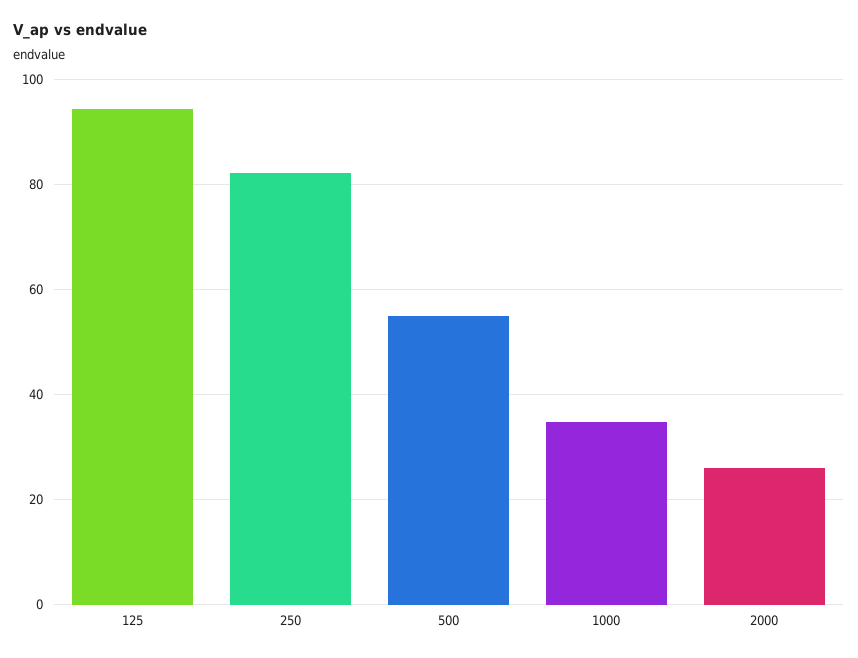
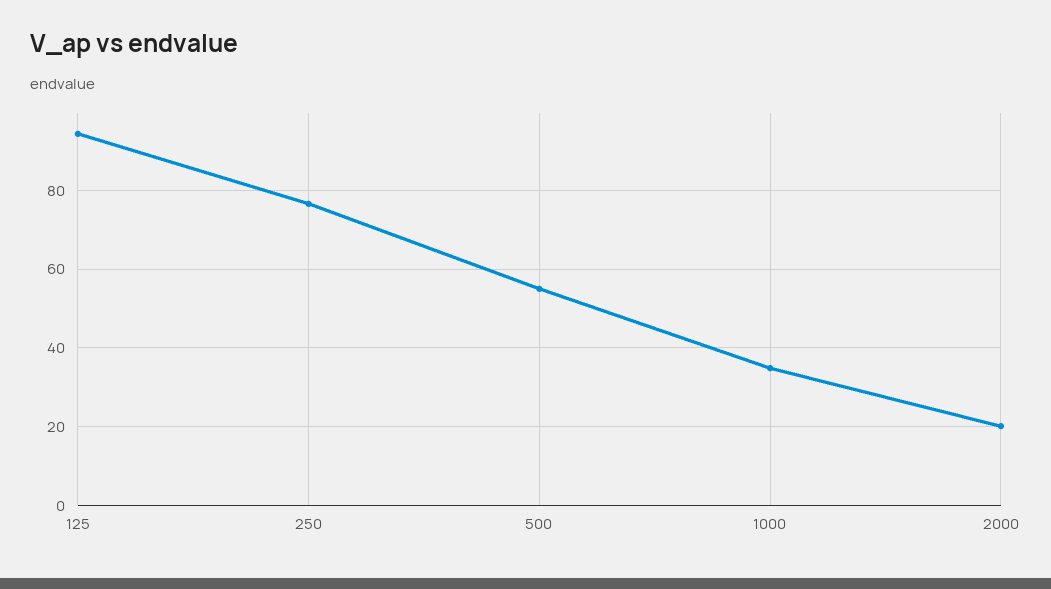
250: 82 -> 76
2000: 26 -> 20

